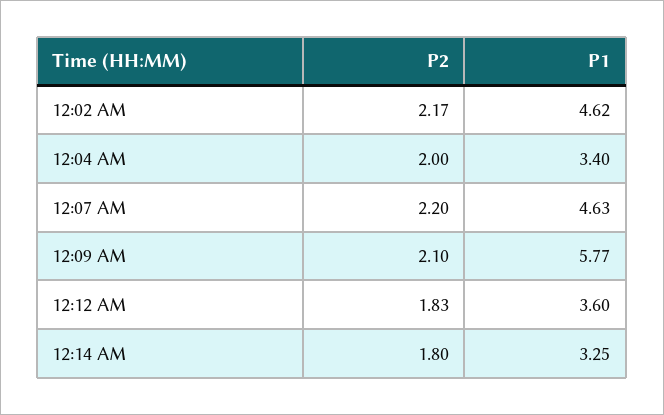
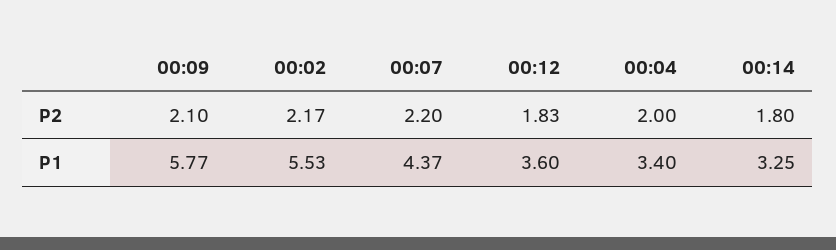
P1, 12:02 AM: 4.62 -> 5.53
P1, 12:07 AM: 4.63 -> 4.37

